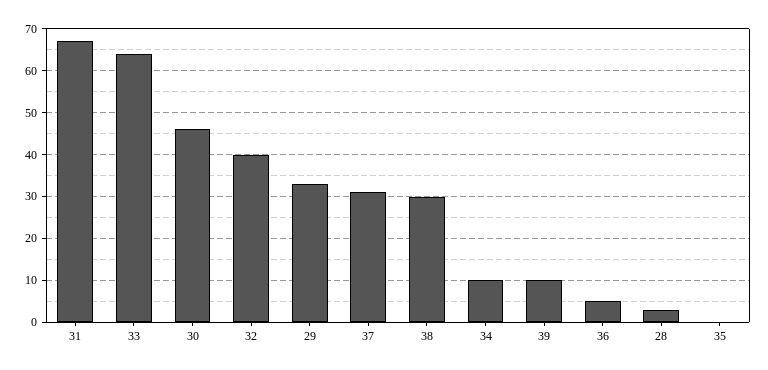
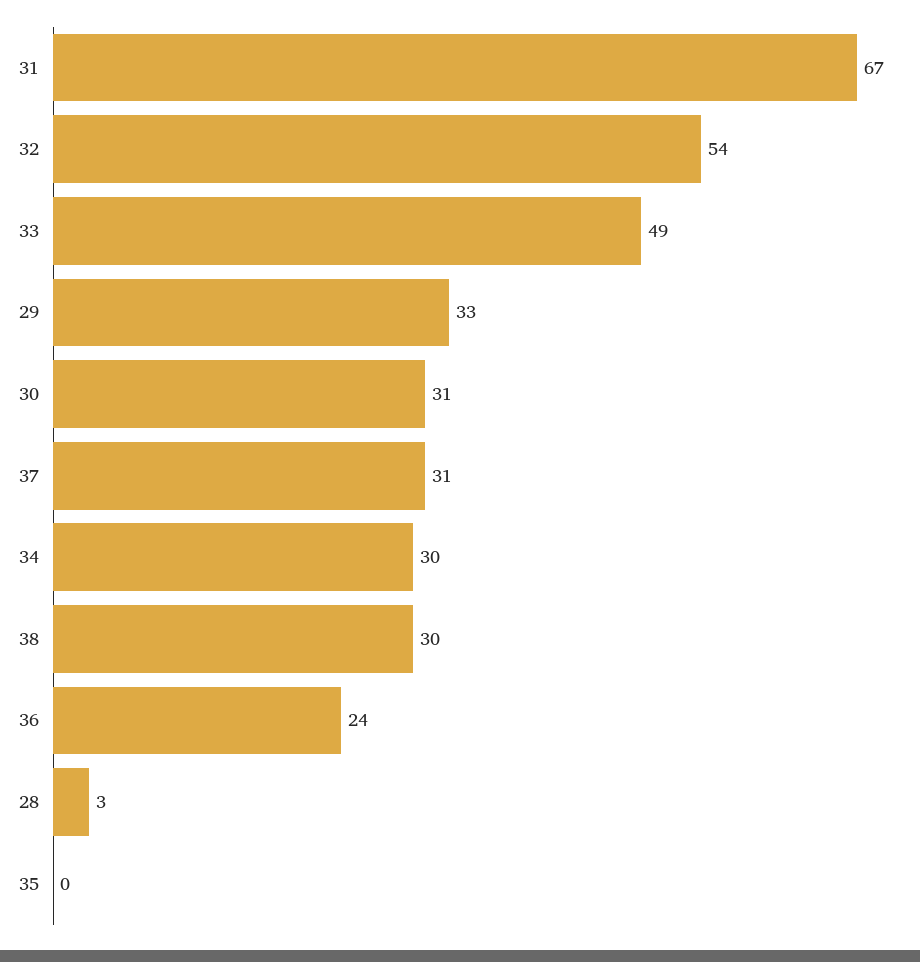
33: 65 -> 49
30: 45 -> 31
32: 40 -> 54
34: 10 -> 30
39: 10 -> none
36: 5 -> 24

